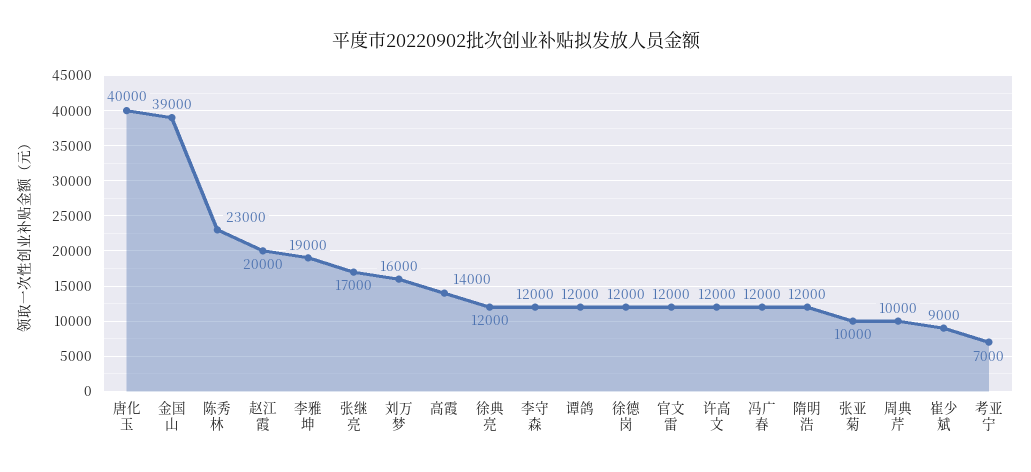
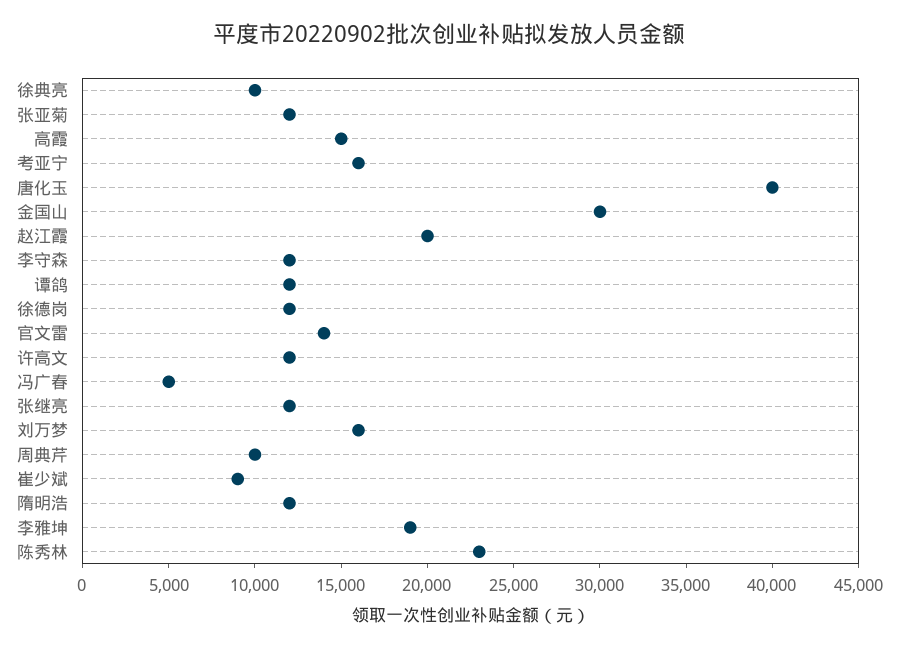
金国山: 39000 -> 30000
张继亮: 17000 -> 12000
高霞: 14000 -> 15000
徐典亮: 12000 -> 10000
官文雷: 12000 -> 14000
冯广春: 12000 -> 5000
张亚菊: 10000 -> 12000
考亚宁: 7000 -> 16000

